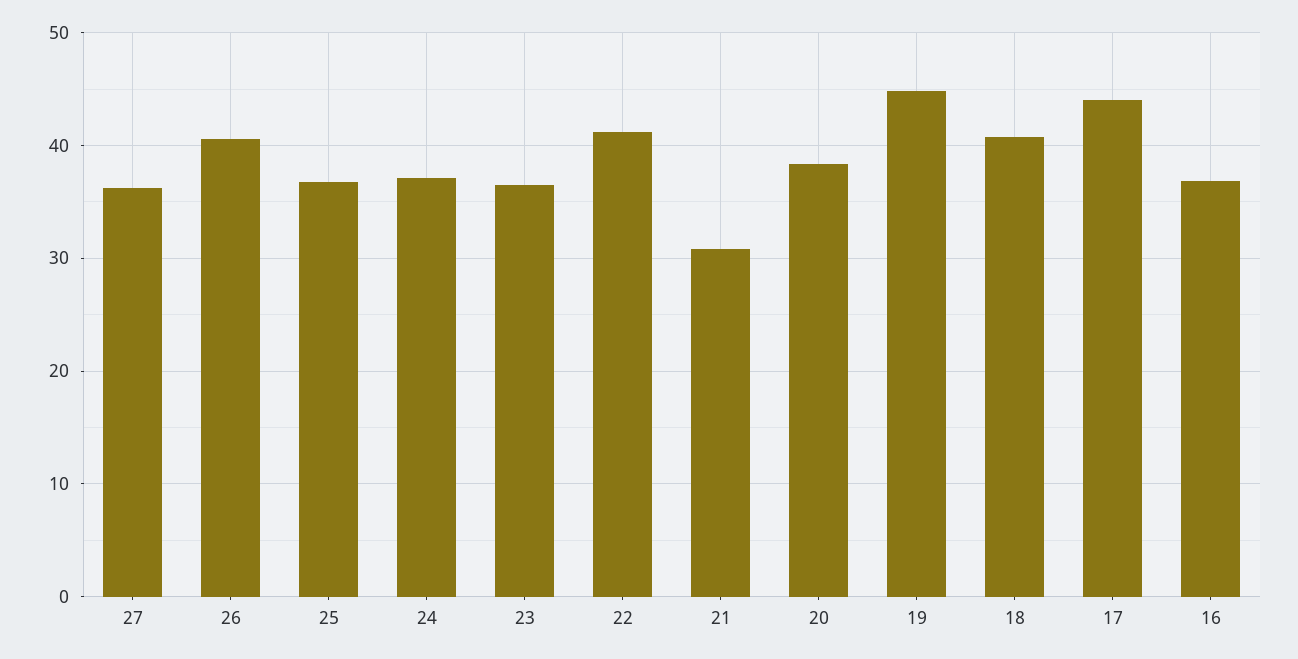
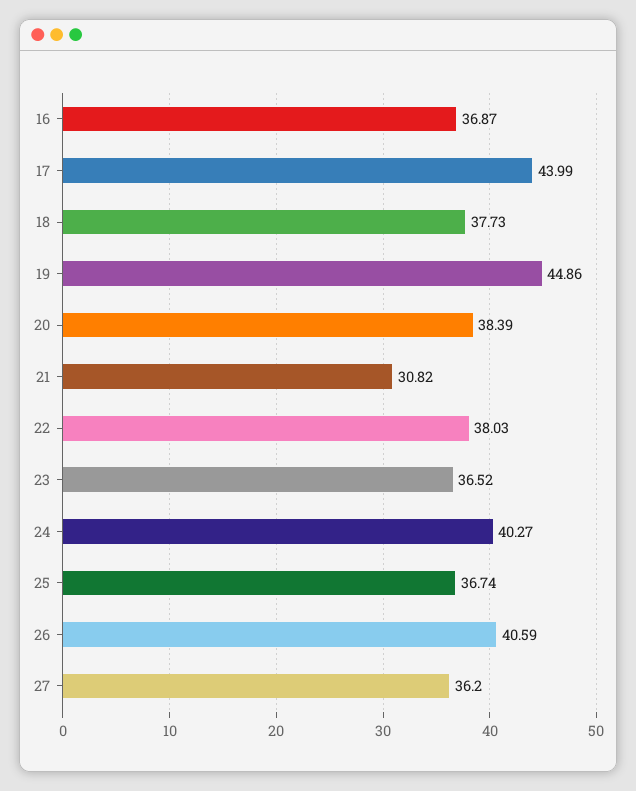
24: 37 -> 40.27
22: 41 -> 38.03
18: 41 -> 37.73

